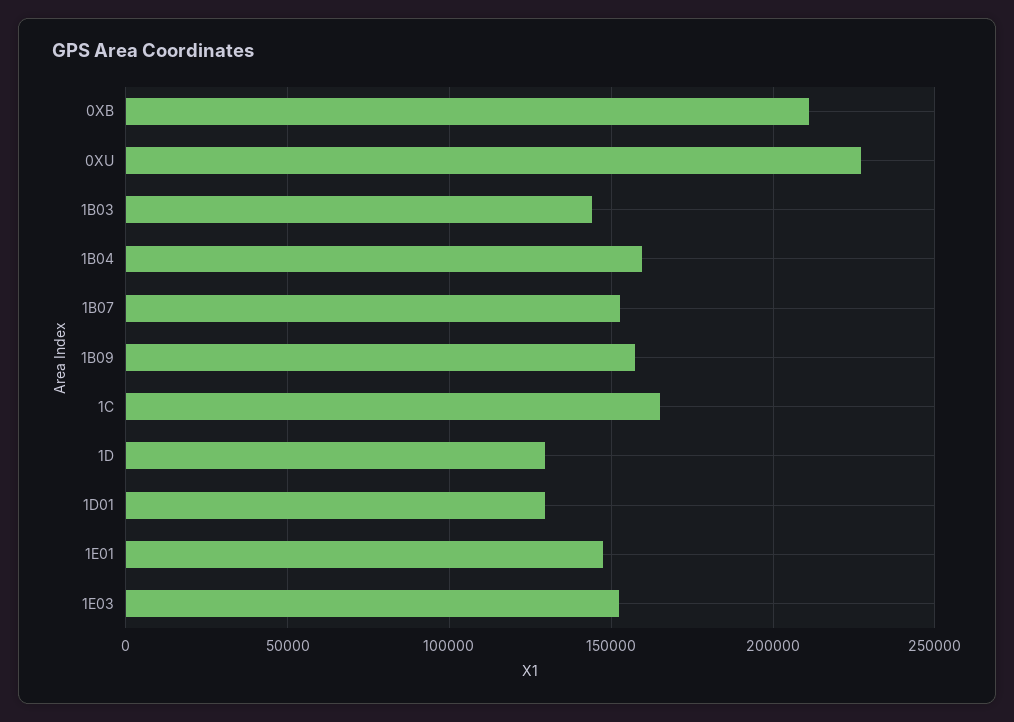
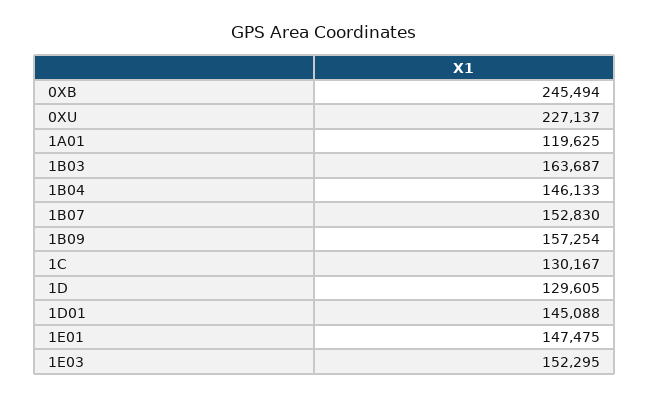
0XB: 210000 -> 245494
1B03: 145000 -> 163687
1B04: 160000 -> 146133
1C: 165000 -> 130167
1D01: 130000 -> 145088
1A01: none -> 119625

